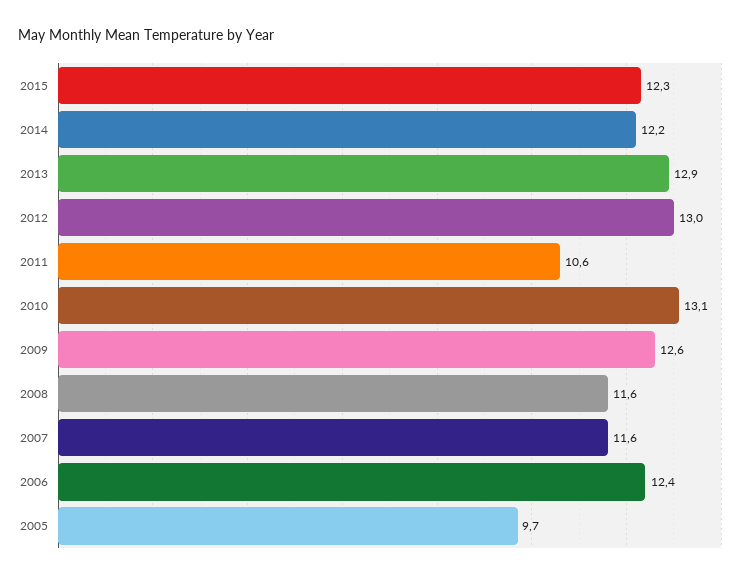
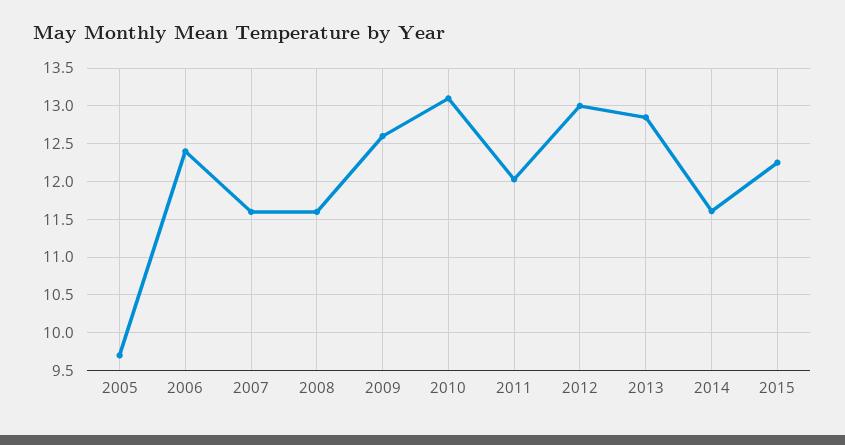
2014: 12.2 -> 11.6
2011: 10.6 -> 12

